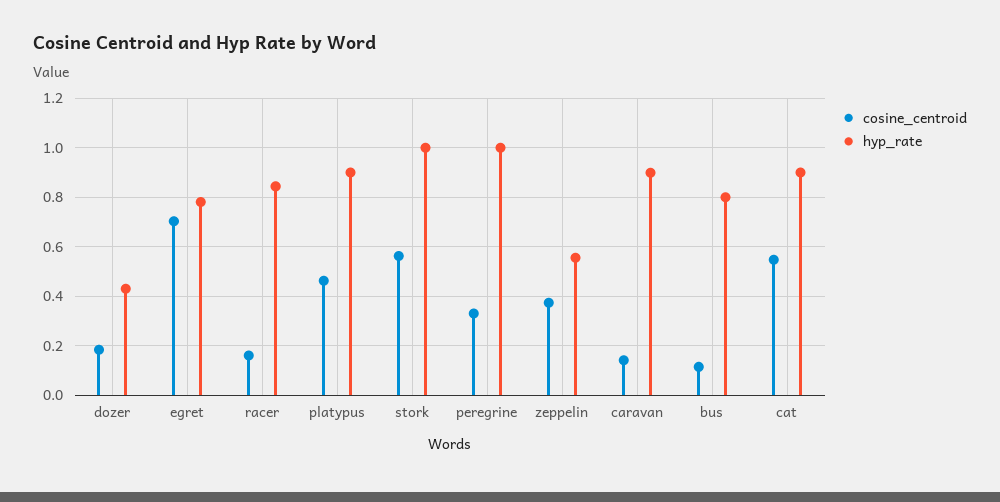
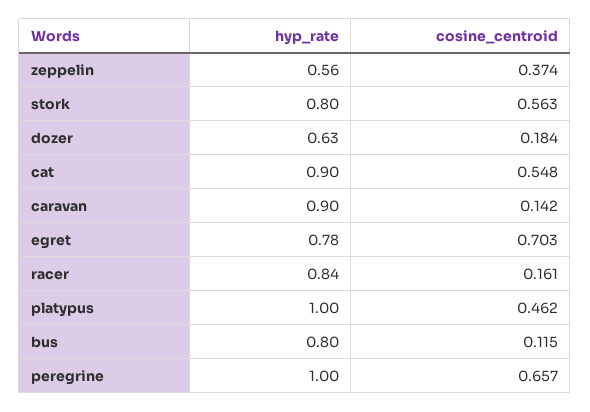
hyp_rate, dozer: 0.425 -> 0.63
hyp_rate, platypus: 0.9 -> 1
hyp_rate, stork: 1 -> 0.8
cosine_centroid, peregrine: 0.325 -> 0.657

